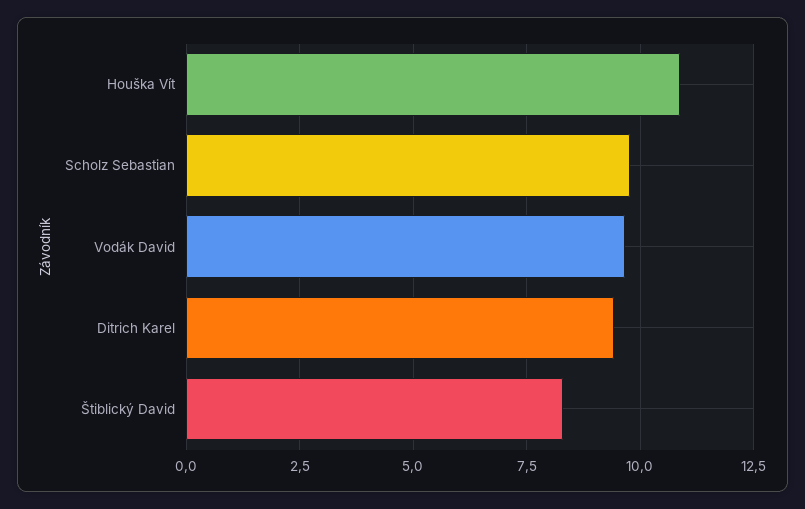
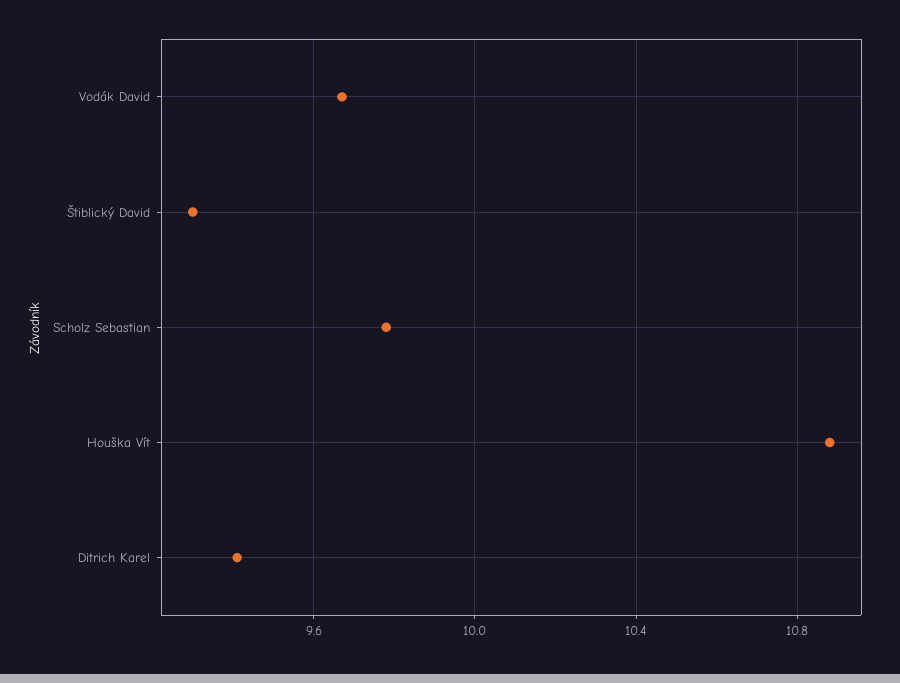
Štiblický David: 8.25 -> 9.3

